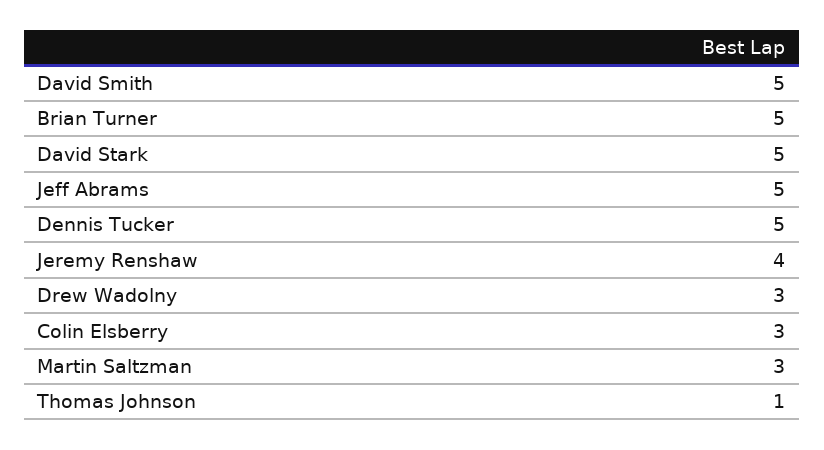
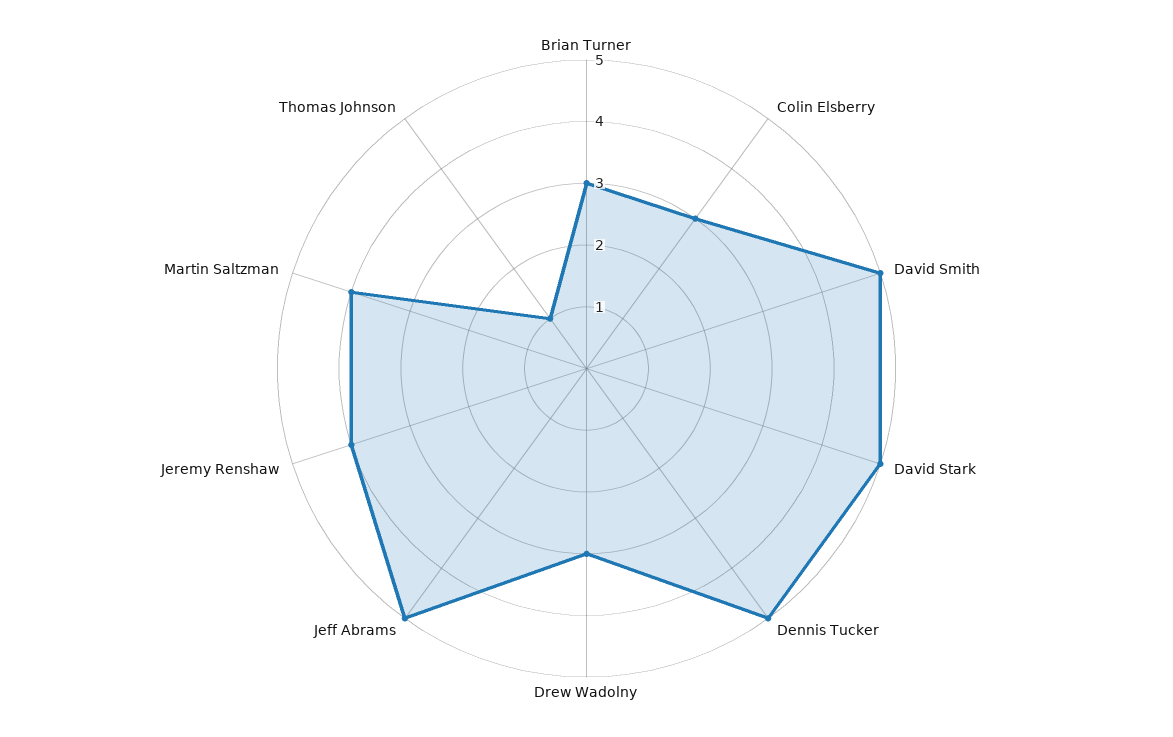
Brian Turner: 5 -> 3
Martin Saltzman: 3 -> 4

